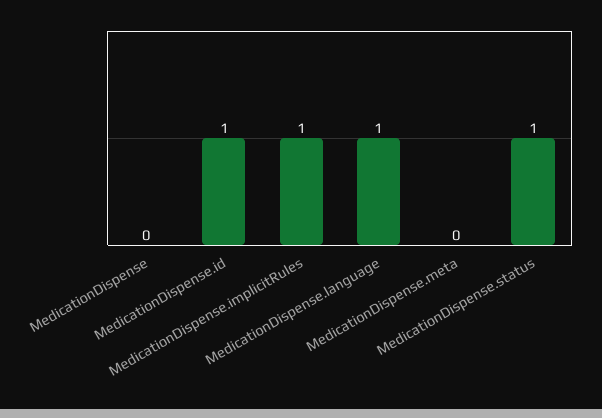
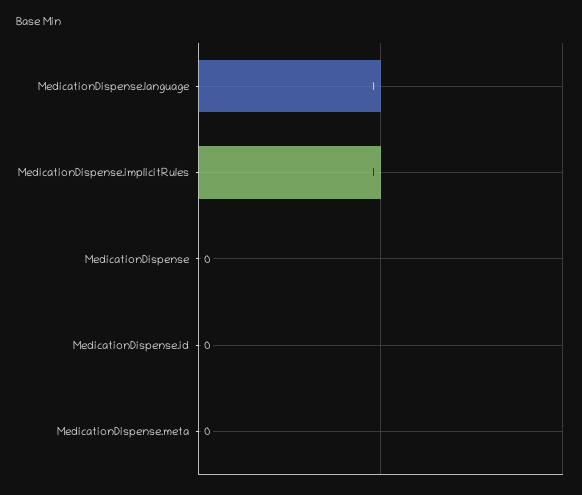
MedicationDispense.id: 1 -> 0
MedicationDispense.status: 1 -> none

